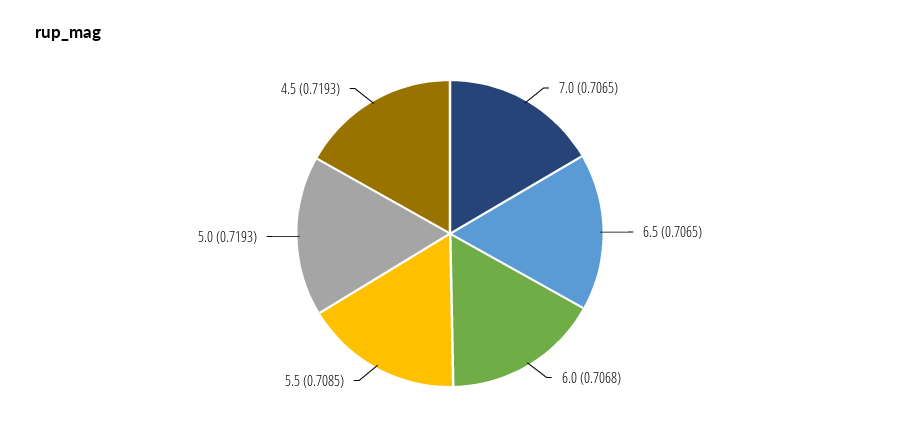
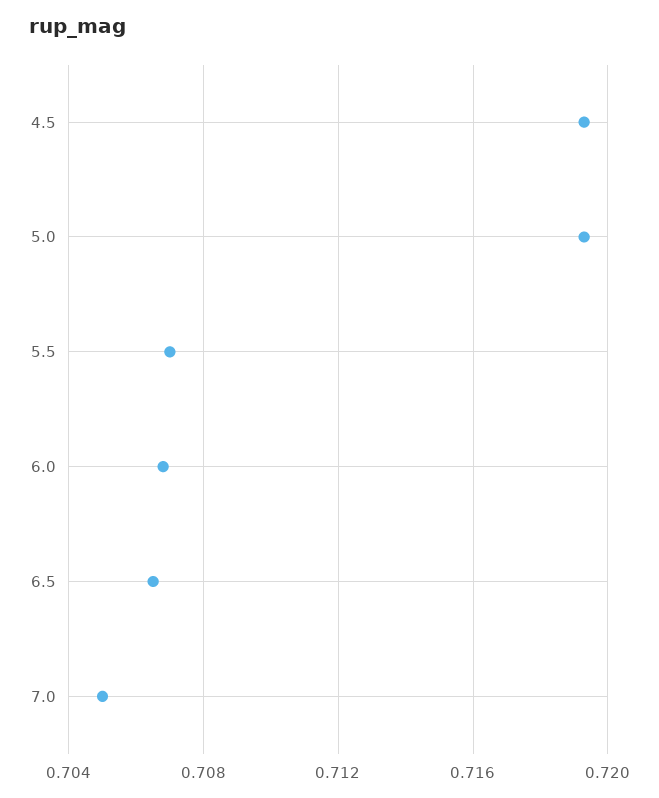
7.0: 0.7065 -> 0.705
5.5: 0.7085 -> 0.707

